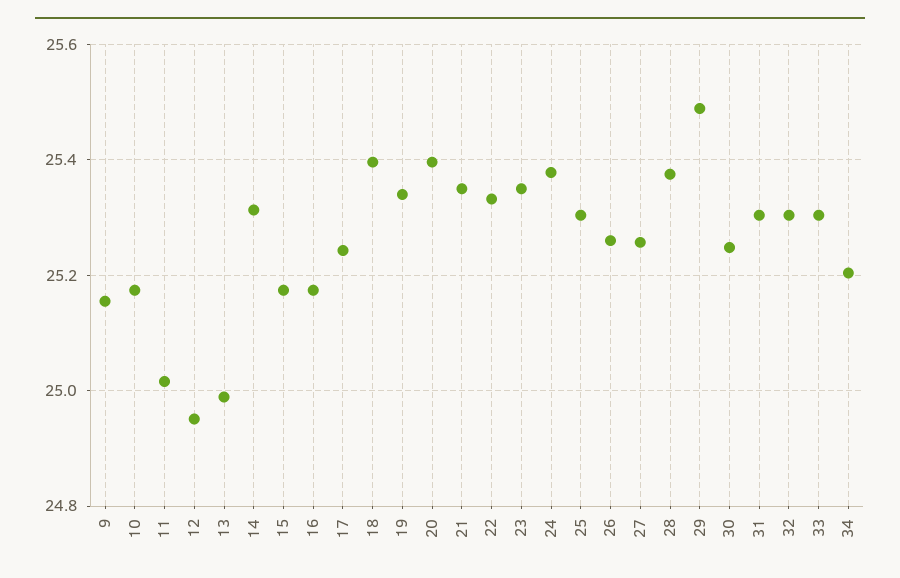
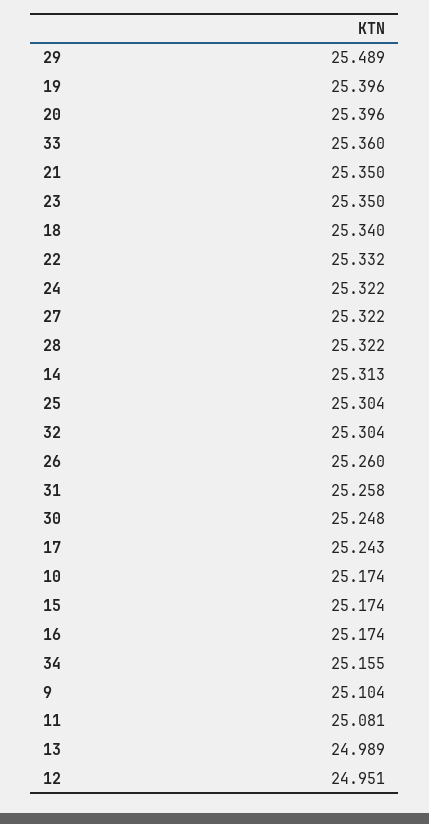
9: 25.16 -> 25.104
11: 25.02 -> 25.081
18: 25.4 -> 25.34
19: 25.34 -> 25.396
24: 25.38 -> 25.322
27: 25.26 -> 25.322
28: 25.38 -> 25.322
31: 25.3 -> 25.258
33: 25.3 -> 25.36
34: 25.2 -> 25.155

